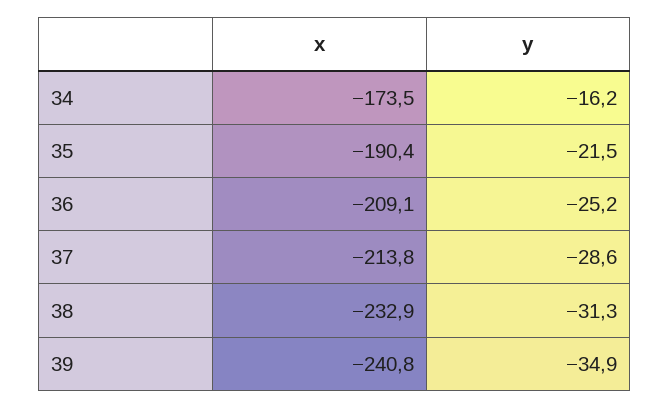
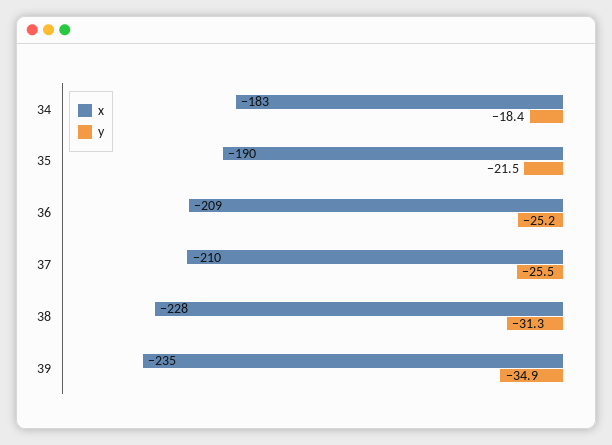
x, 34: -173.5 -> -183
y, 34: -16.2 -> -18.4
x, 37: -213.8 -> -210
y, 37: -28.6 -> -25.5
x, 38: -232.9 -> -228
x, 39: -240.8 -> -235

